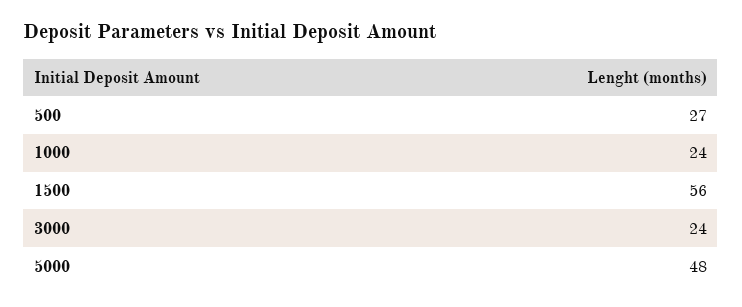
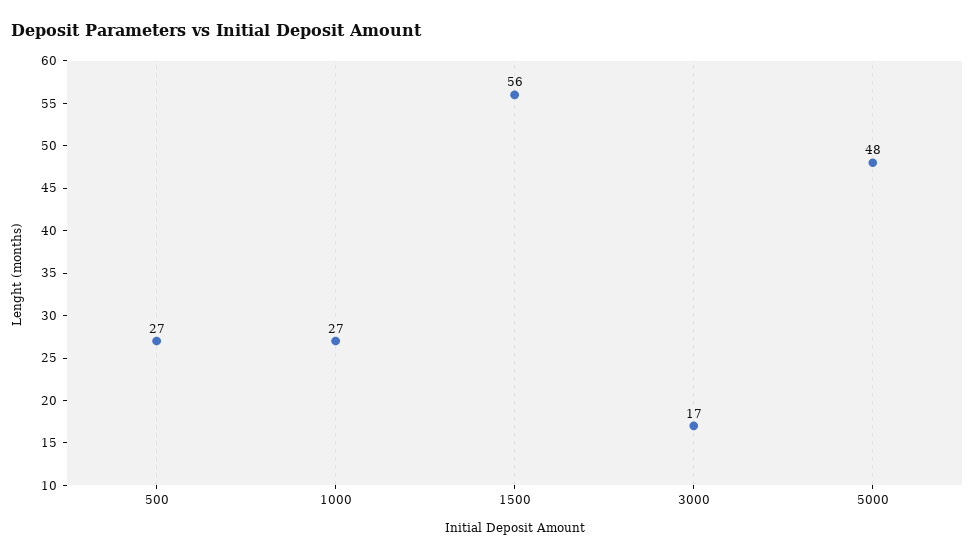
1000: 24 -> 27
3000: 24 -> 17

